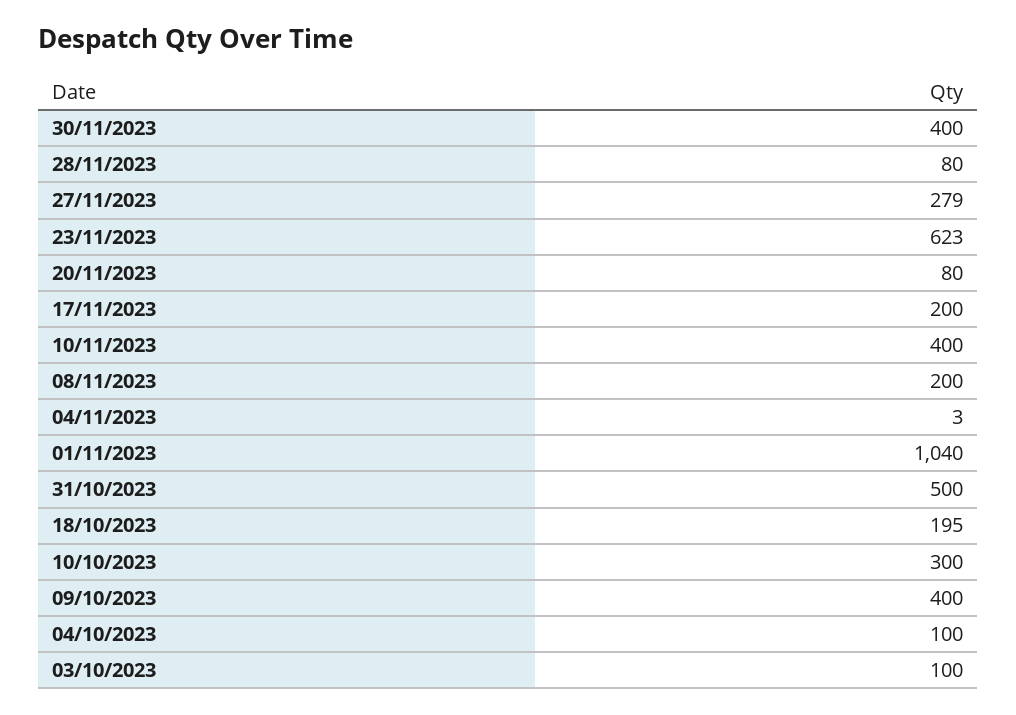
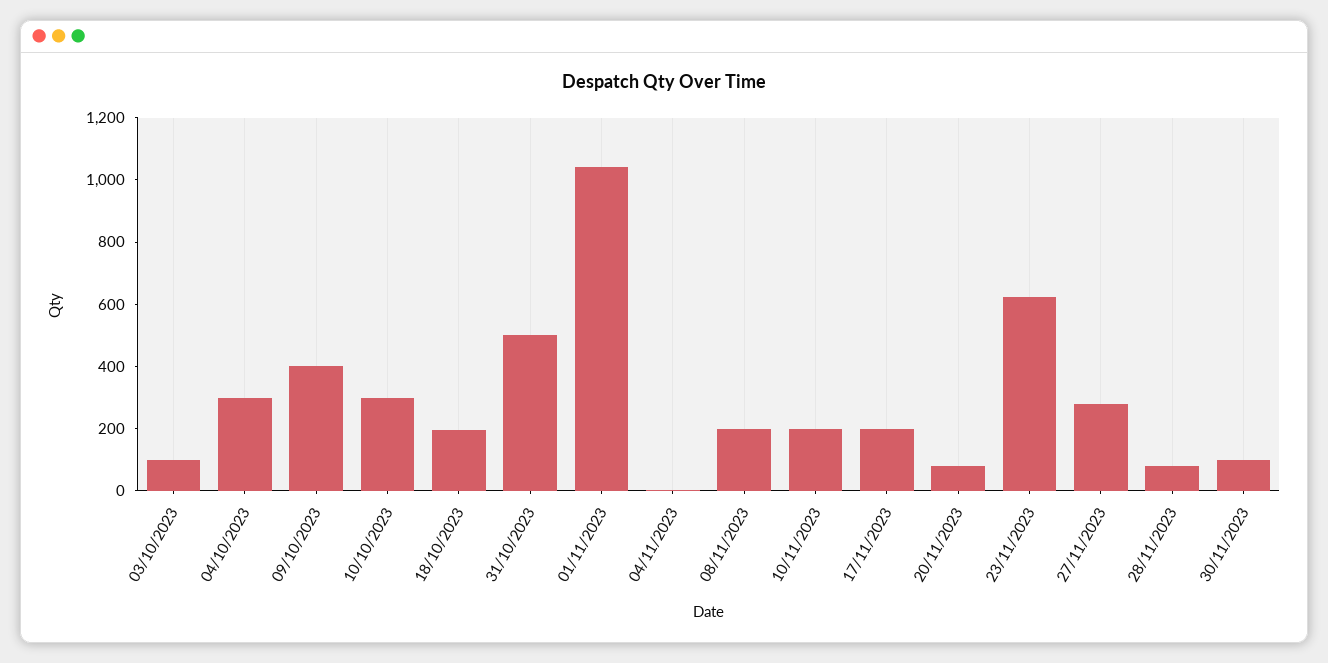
30/11/2023: 400 -> 100
10/11/2023: 400 -> 200
04/10/2023: 100 -> 300

